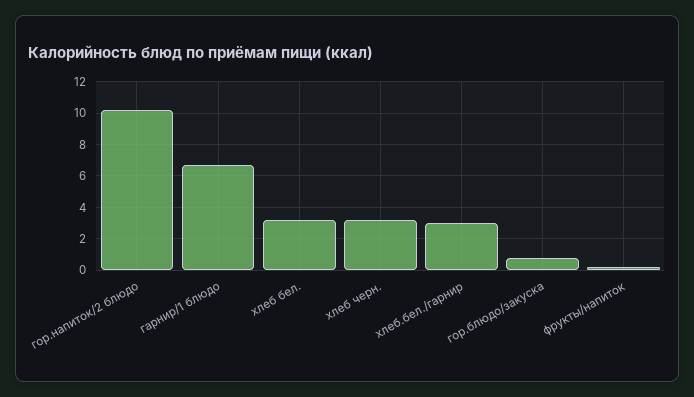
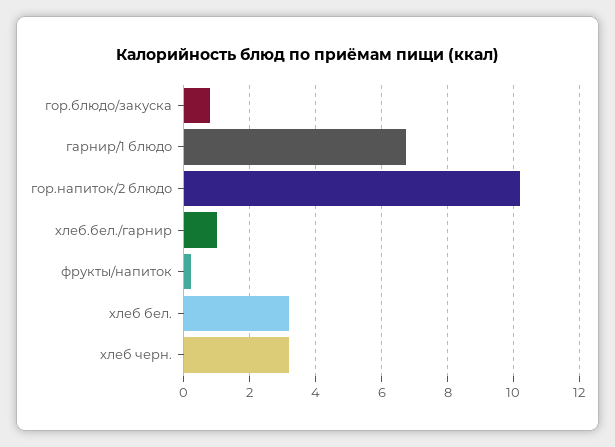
хлеб.бел./гарнир: 3 -> 1

